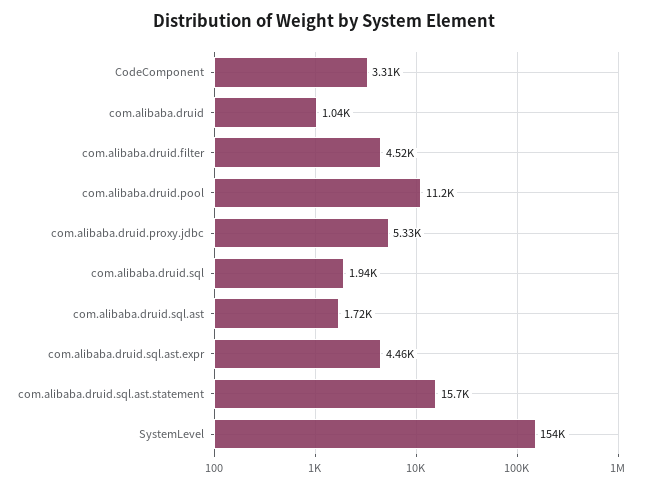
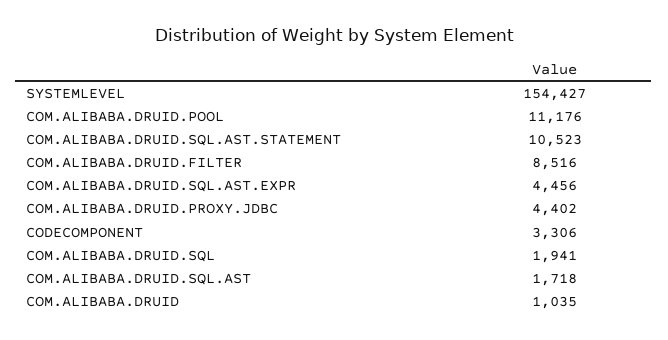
com.alibaba.druid.filter: 4520 -> 8516
com.alibaba.druid.proxy.jdbc: 5330 -> 4402
com.alibaba.druid.sql.ast.statement: 15700 -> 10523

